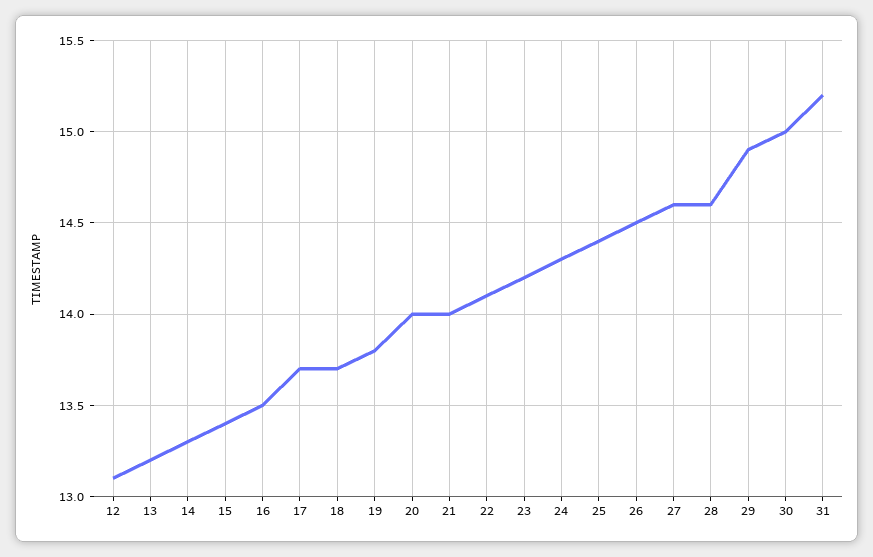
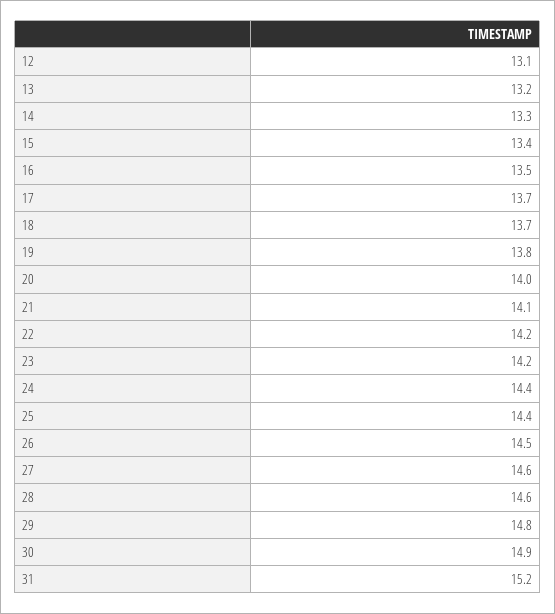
21: 14 -> 14.1
22: 14.1 -> 14.2
24: 14.3 -> 14.4
29: 14.9 -> 14.8
30: 15 -> 14.9

